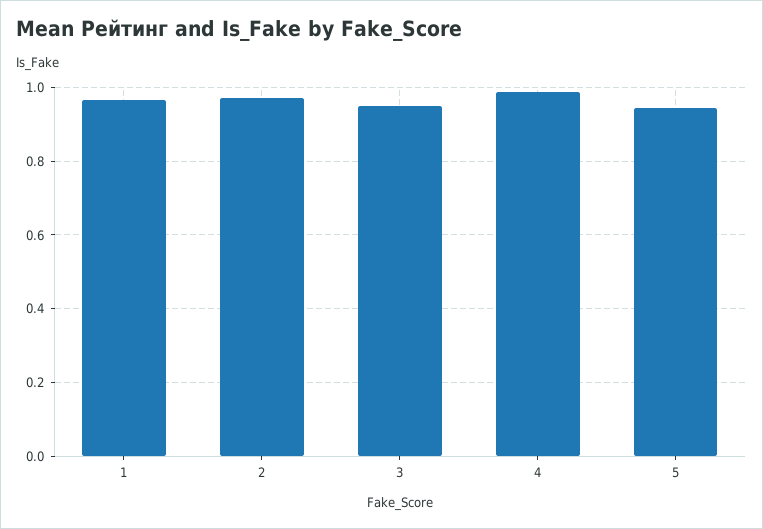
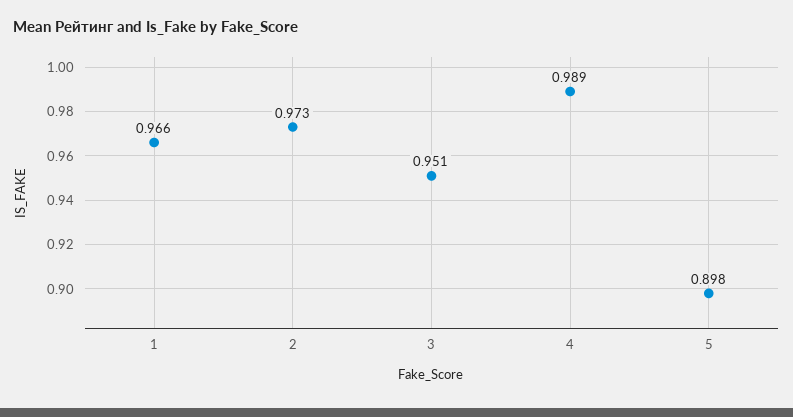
5: 0.94 -> 0.898

